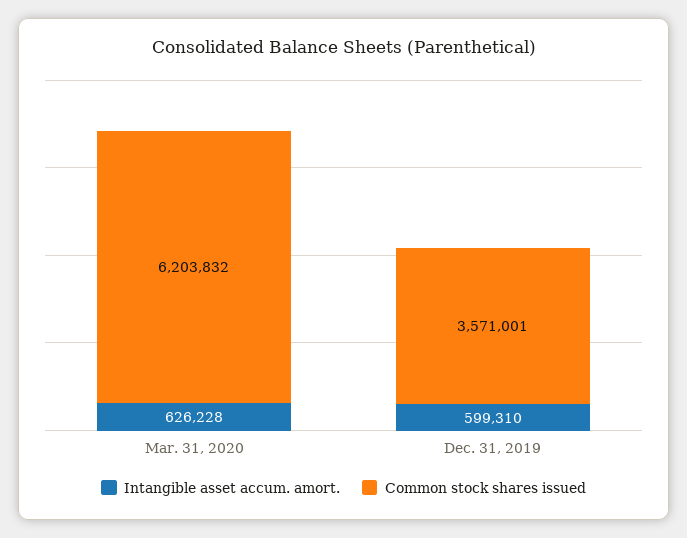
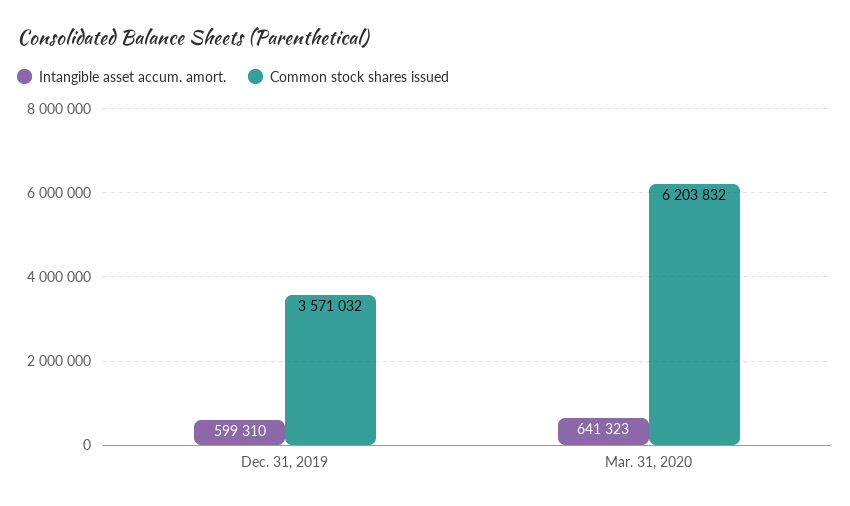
Intangible asset accum. amort., Mar. 31, 2020: 626228 -> 641323
Common stock shares issued, Dec. 31, 2019: 3571001 -> 3571032

